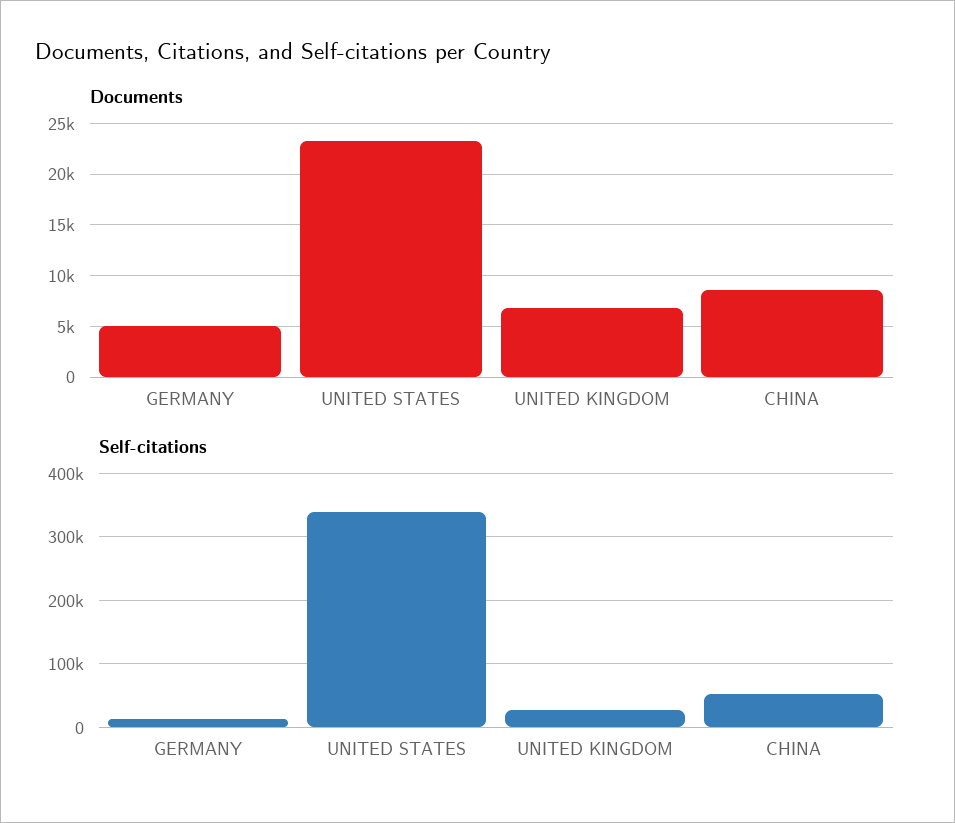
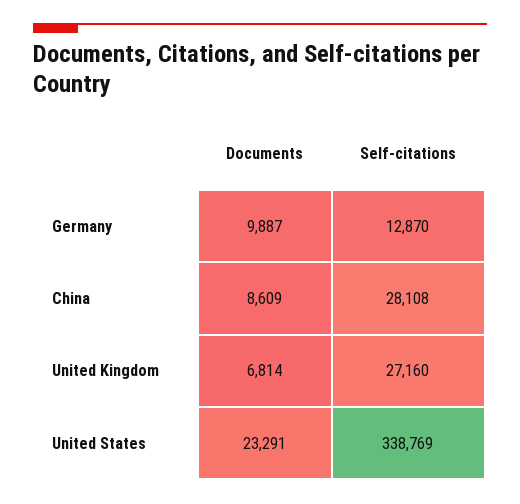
Documents, GERMANY: 5000 -> 9887
Self-citations, CHINA: 50000 -> 28108

